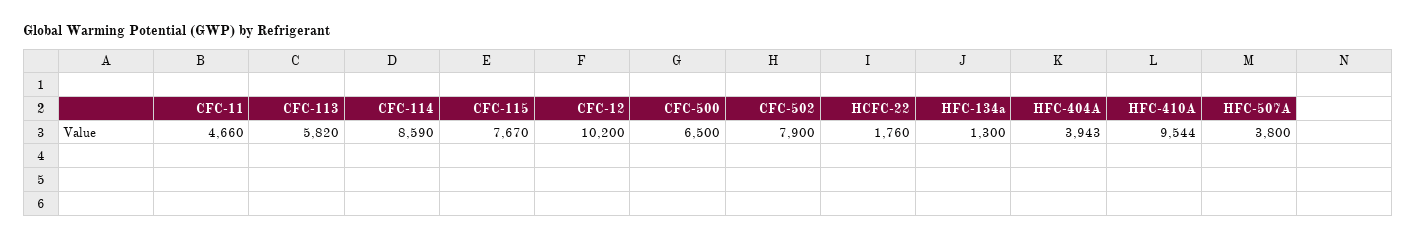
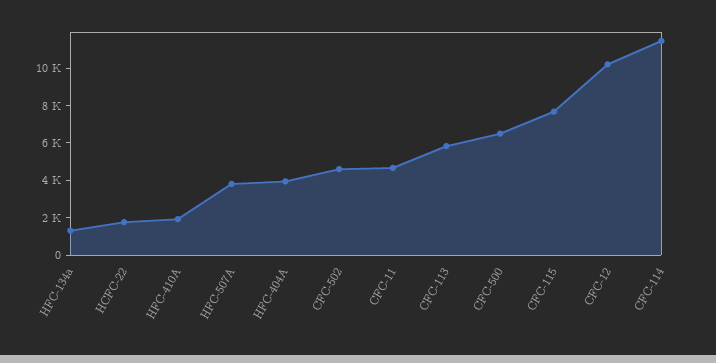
CFC-114: 8590 -> 11500
CFC-502: 7900 -> 4500
HFC-410A: 9544 -> 2000

